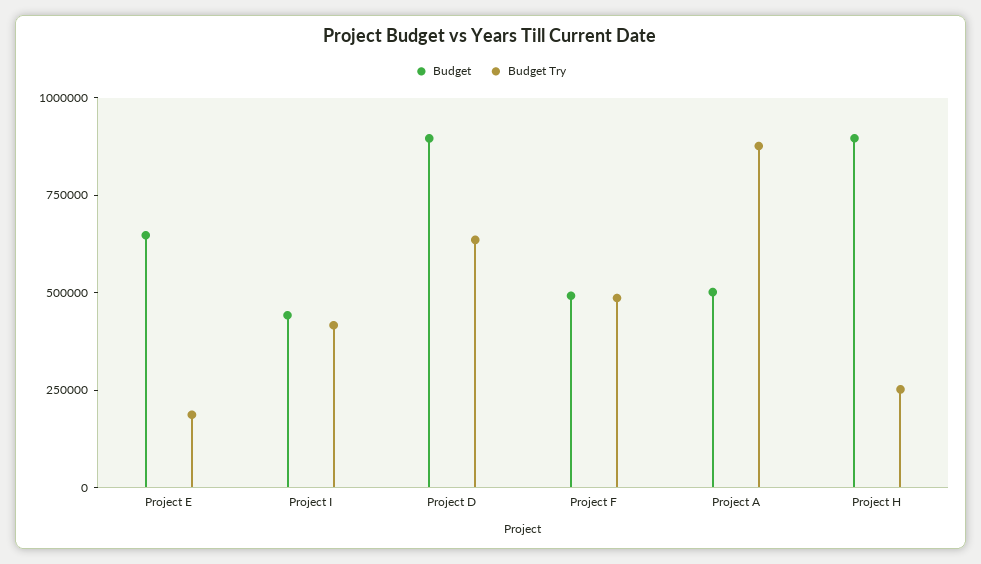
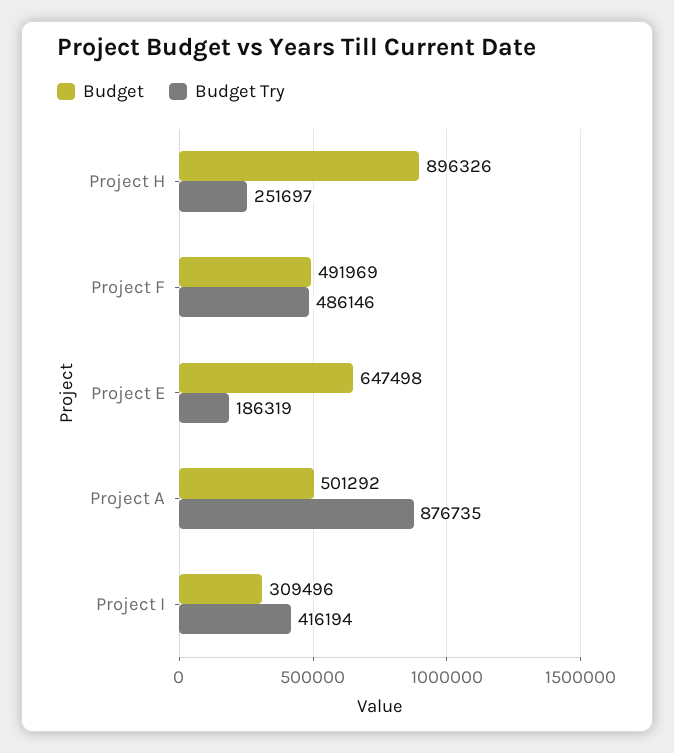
Budget, Project I: 450000 -> 309496
Budget, Project D: 900000 -> none
Budget Try, Project D: 650000 -> none

